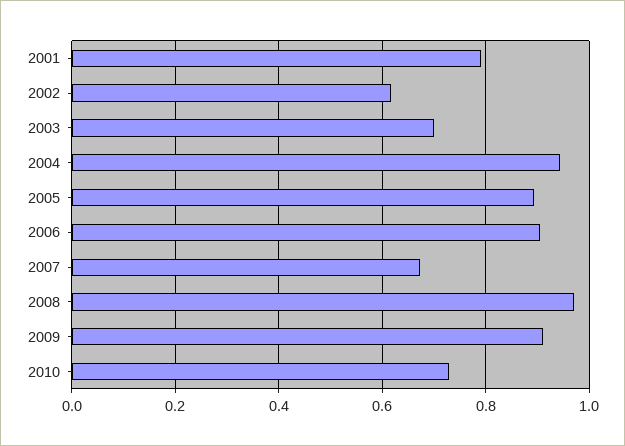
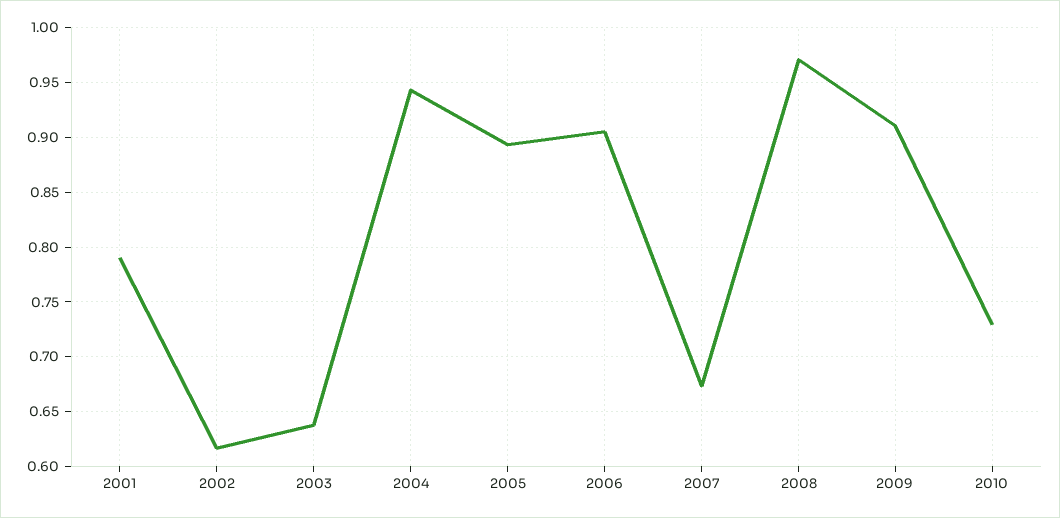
2003: 0.7 -> 0.64

